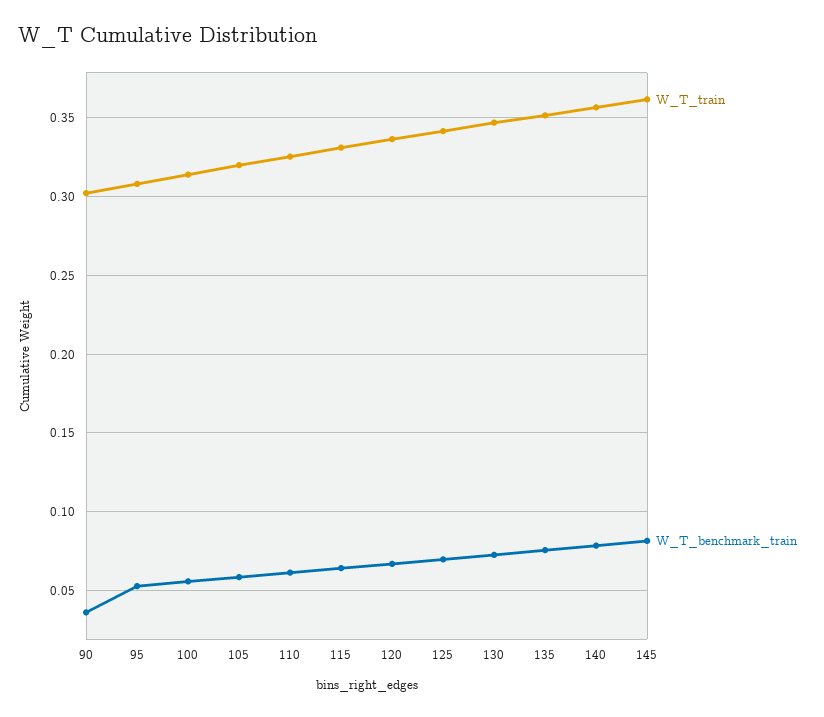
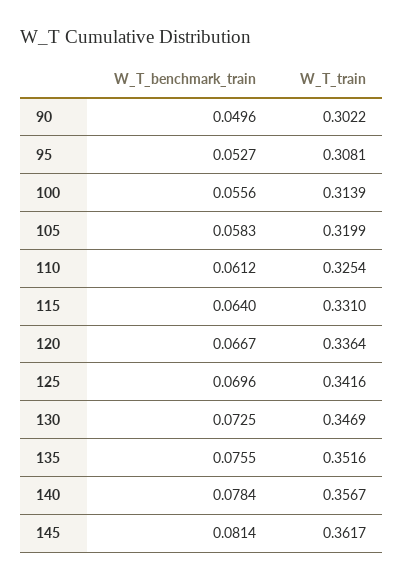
W_T_benchmark_train, 90: 0.035 -> 0.0496

